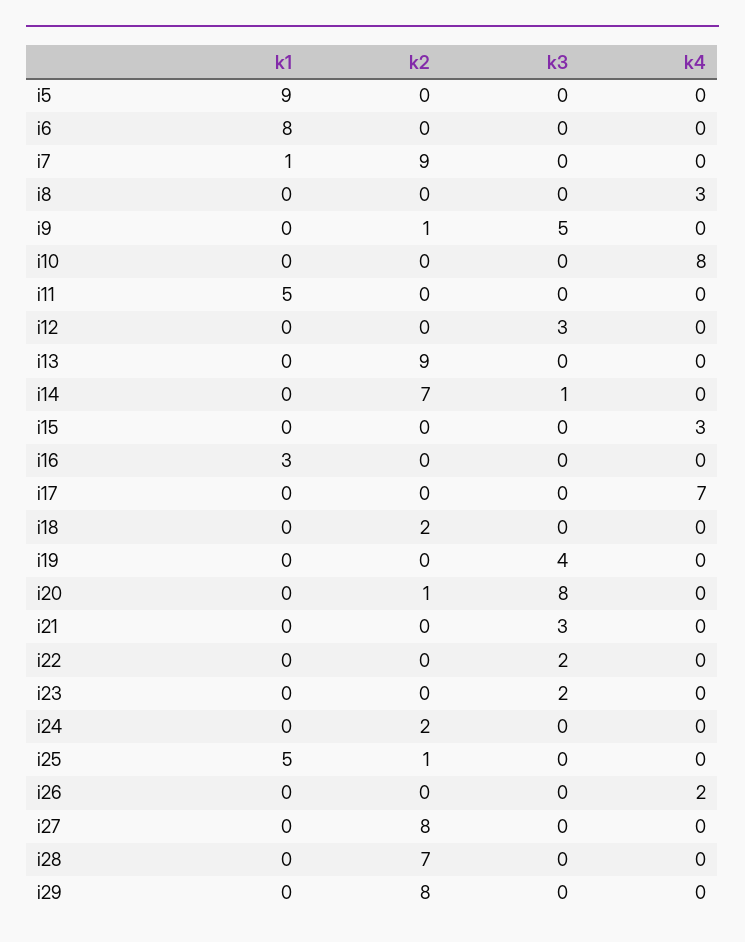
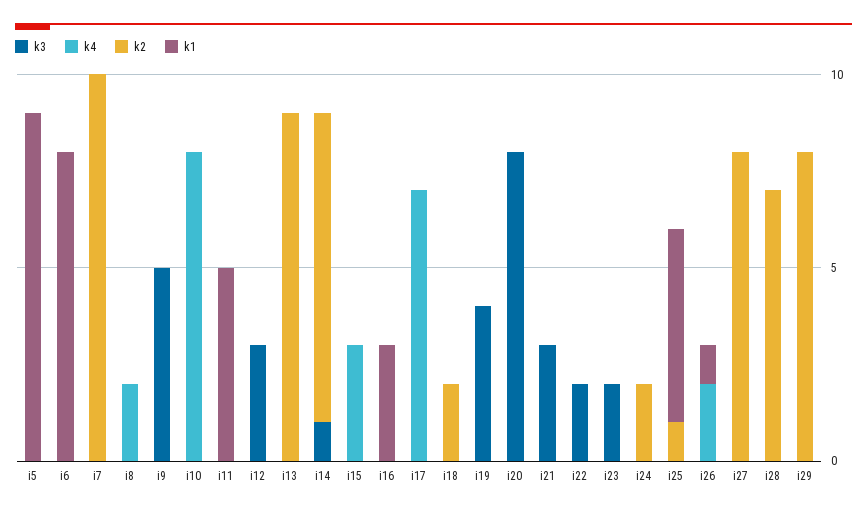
k1, i7: 1 -> 0
k2, i7: 9 -> 10
k4, i8: 3 -> 2
k2, i9: 1 -> 0
k2, i14: 7 -> 8
k2, i20: 1 -> 0
k1, i26: 0 -> 1

